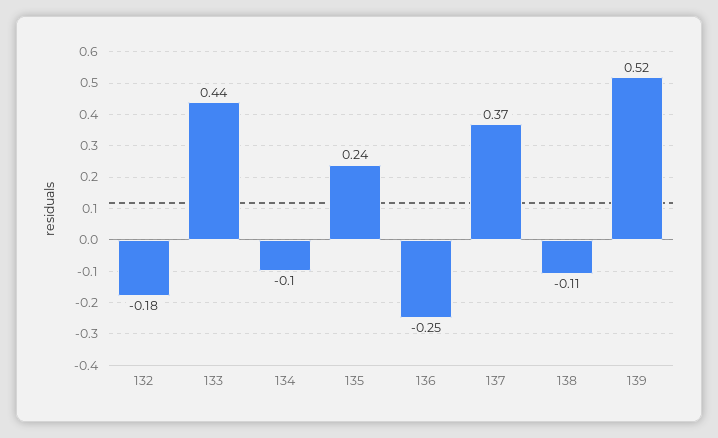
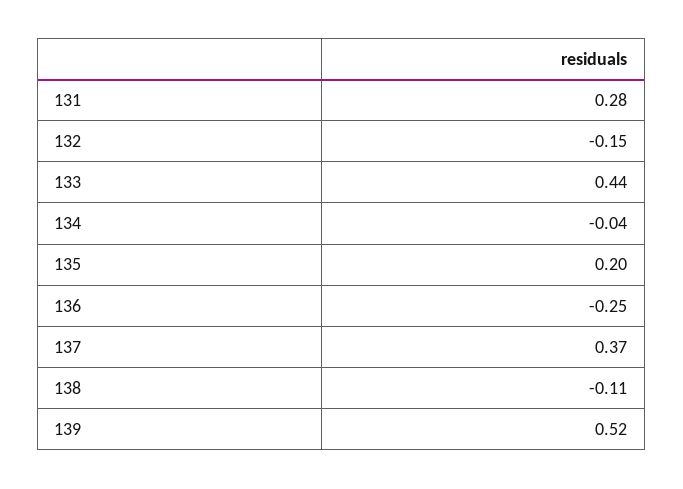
132: -0.18 -> -0.15
134: -0.1 -> -0.04
135: 0.24 -> 0.2
131: none -> 0.28

